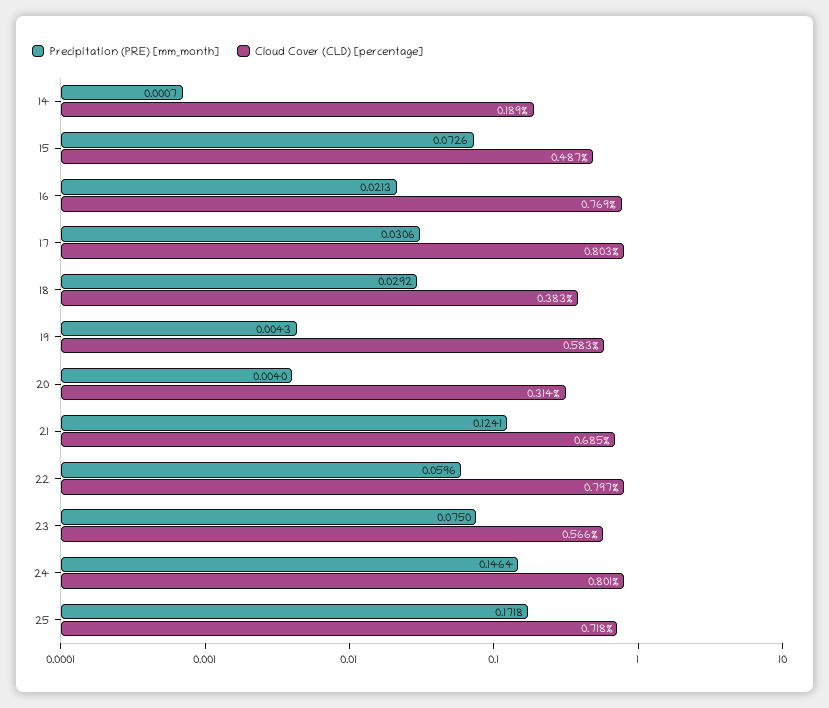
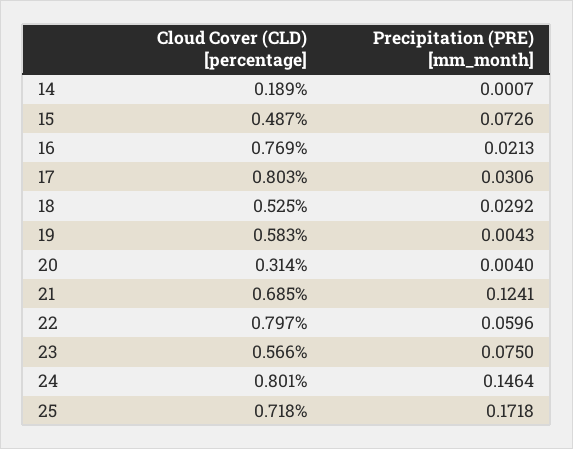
Cloud Cover (CLD) [percentage], 18: 0.383 -> 0.525

